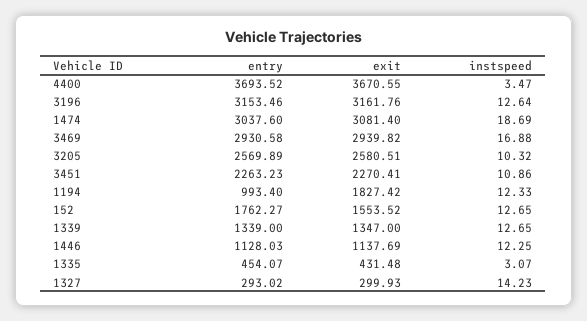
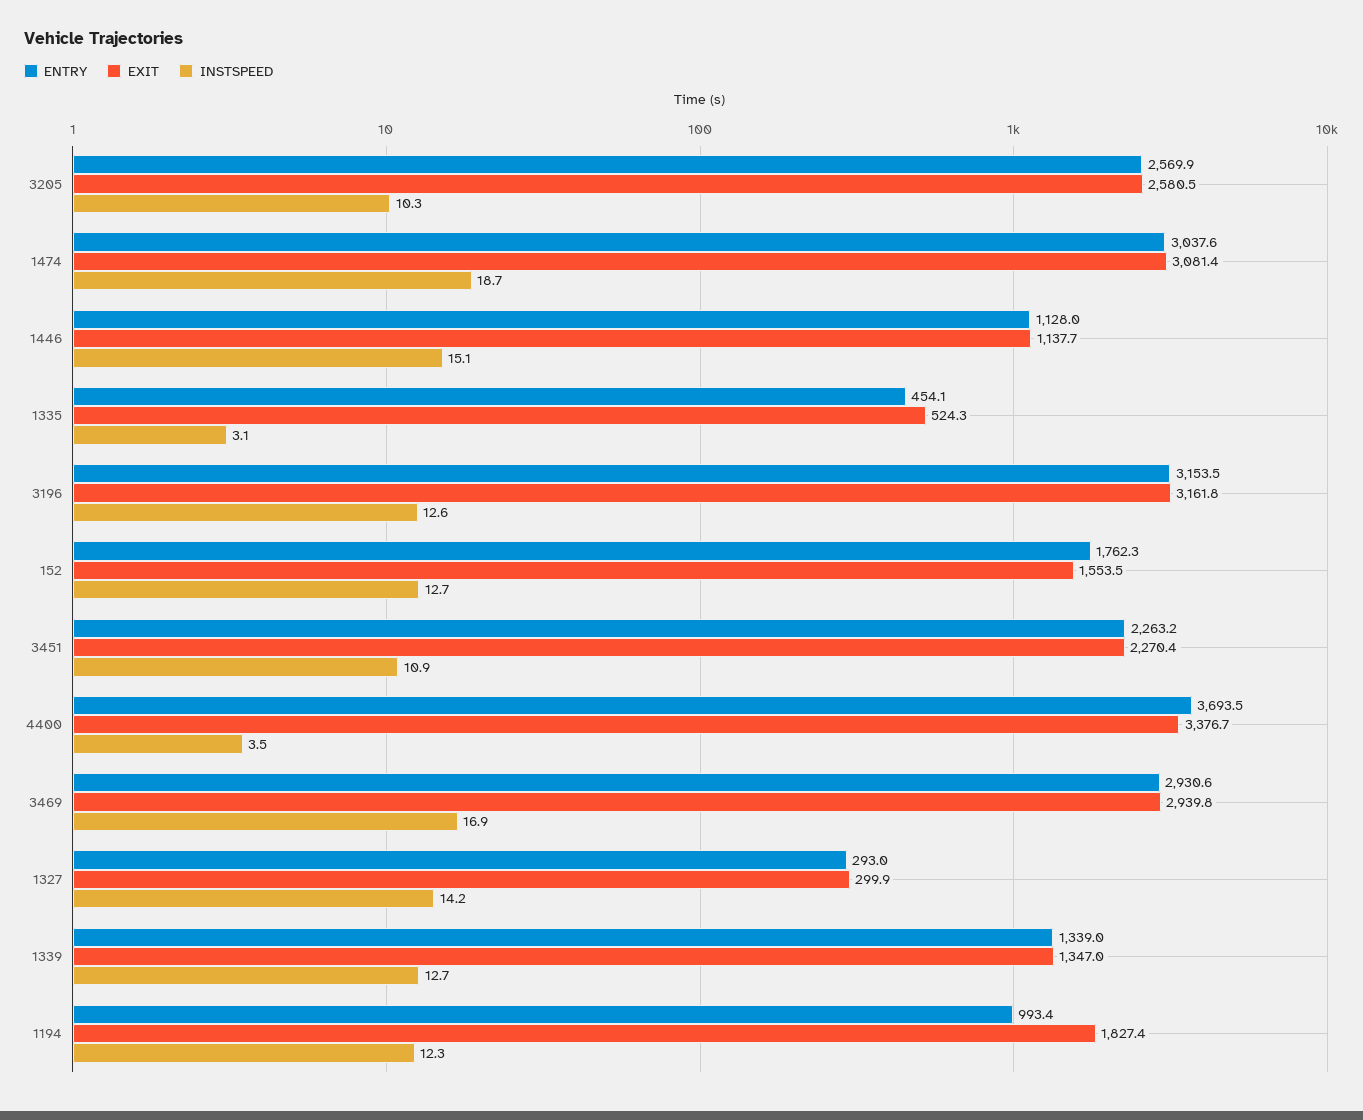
exit, 4400: 3670.55 -> 3376.7
instspeed, 1446: 12.25 -> 15.1
exit, 1335: 431.48 -> 524.3

